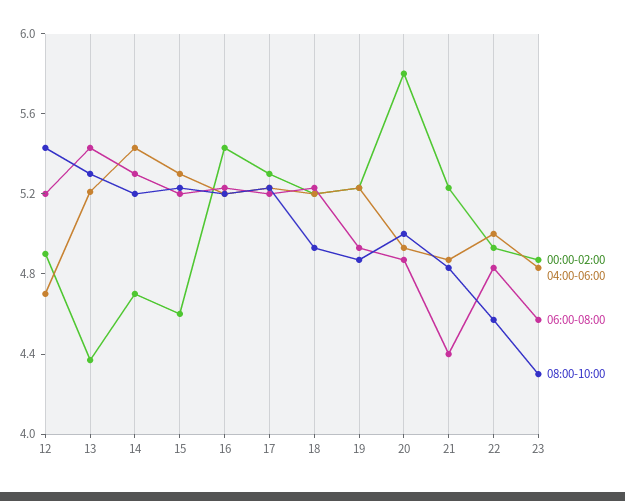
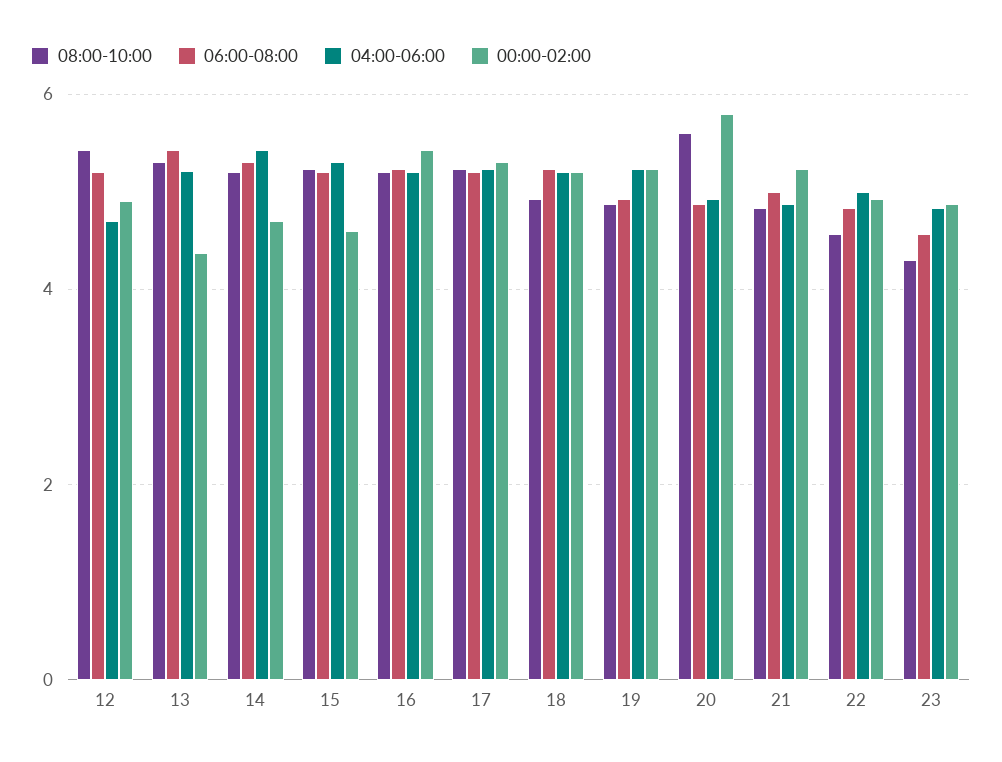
08:00-10:00, 20: 5 -> 5.6
06:00-08:00, 21: 4.4 -> 5

